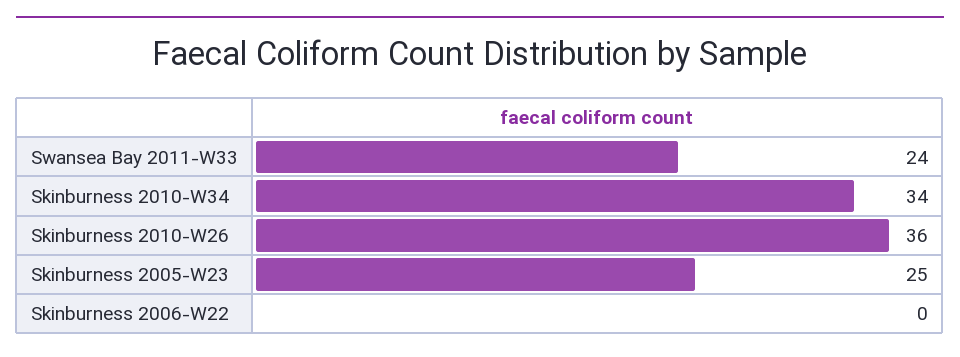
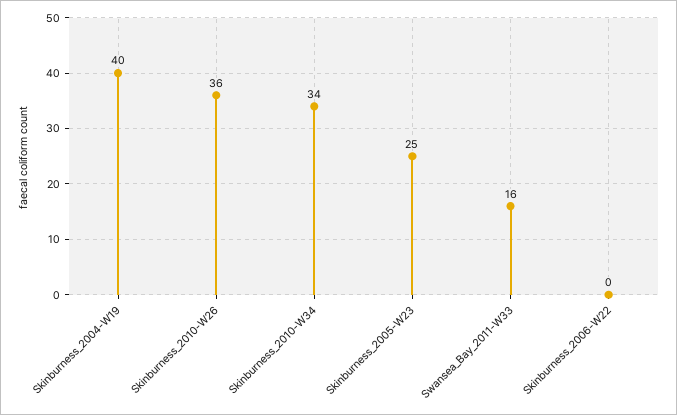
Swansea Bay 2011-W33: 24 -> 16
Skinburness_2004-W19: none -> 40

